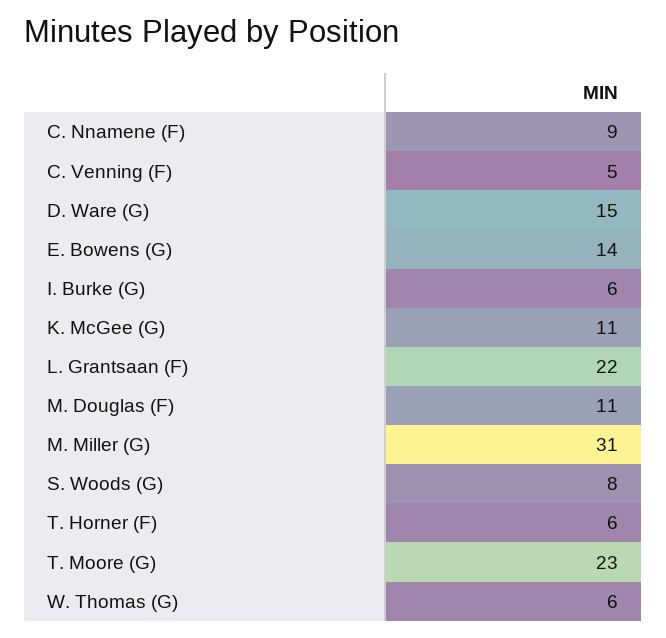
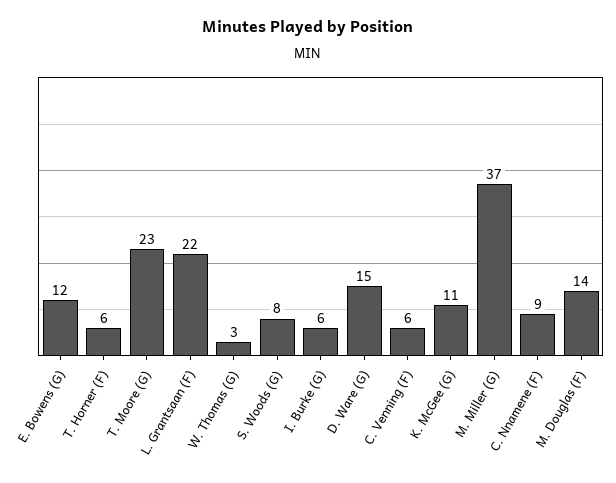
C. Venning (F): 5 -> 6
E. Bowens (G): 14 -> 12
M. Douglas (F): 11 -> 14
M. Miller (G): 31 -> 37
W. Thomas (G): 6 -> 3

